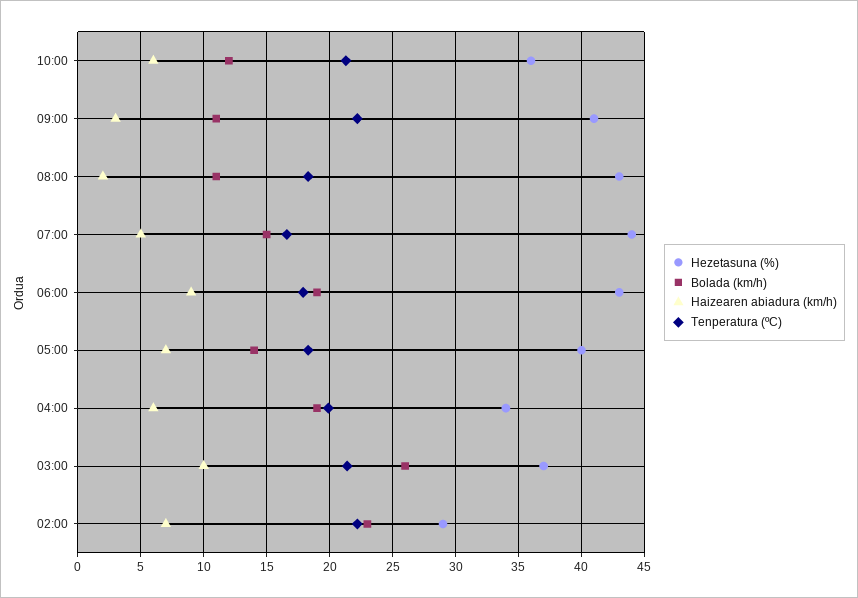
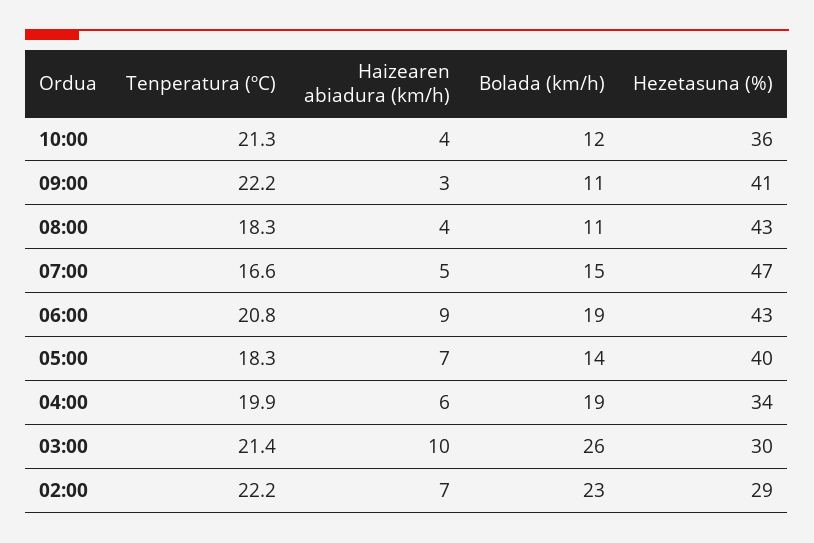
Haizearen abiadura (km/h), 10:00: 6 -> 4
Haizearen abiadura (km/h), 08:00: 2 -> 4
Hezetasuna (%), 07:00: 44 -> 47
Tenperatura (ºC), 06:00: 18 -> 20.8
Hezetasuna (%), 03:00: 37 -> 30

